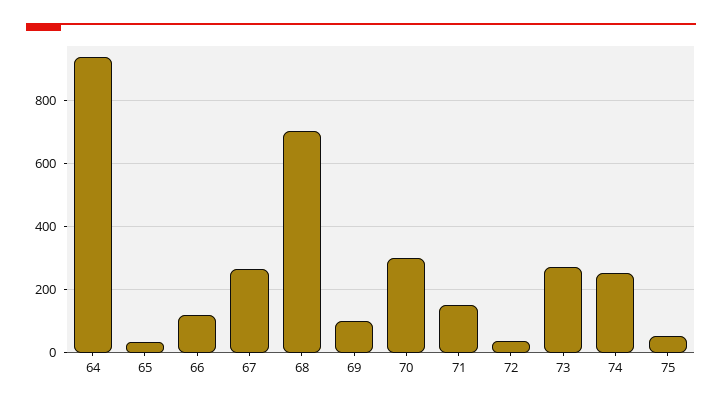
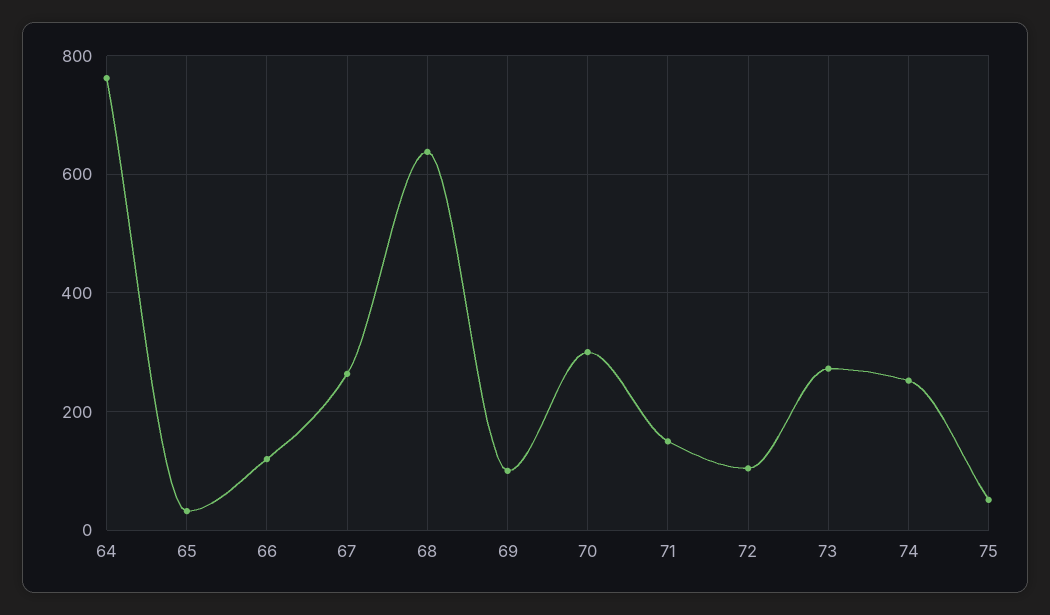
64: 940 -> 760
68: 700 -> 640
72: 40 -> 100

